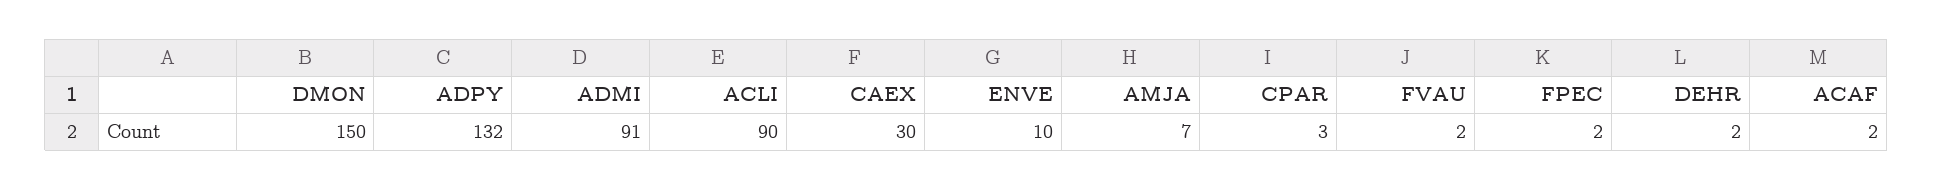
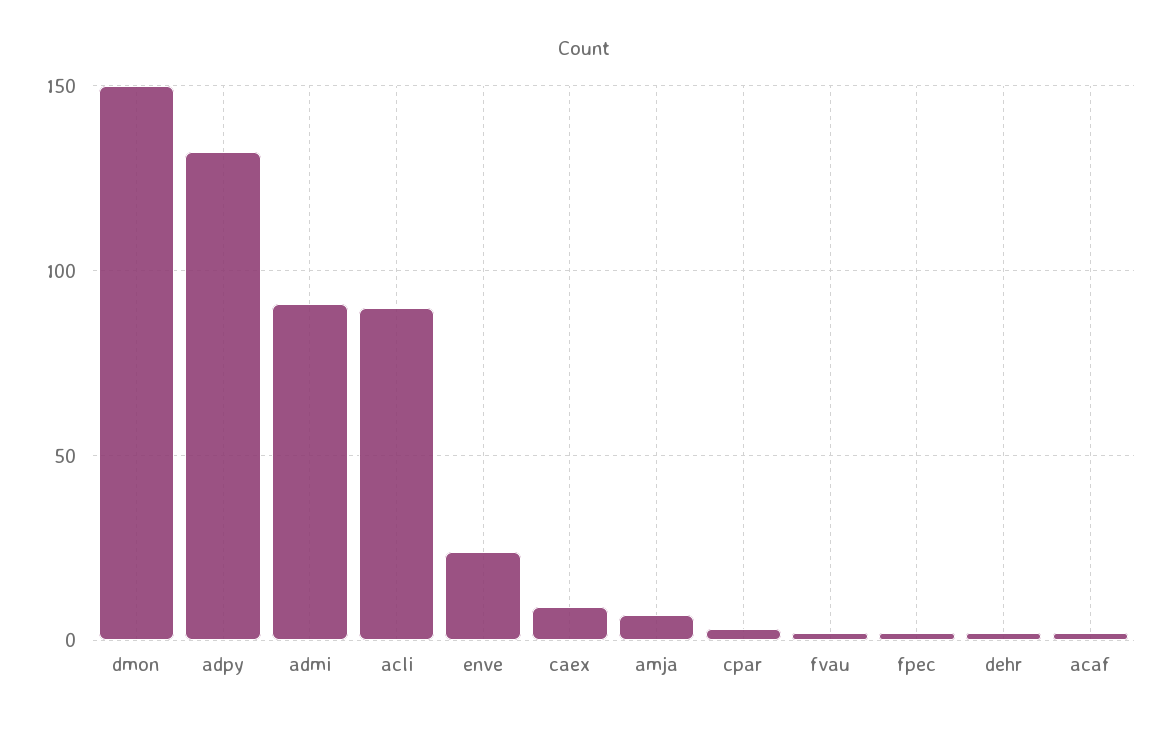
CAEX: 30 -> 10
ENVE: 10 -> 25

